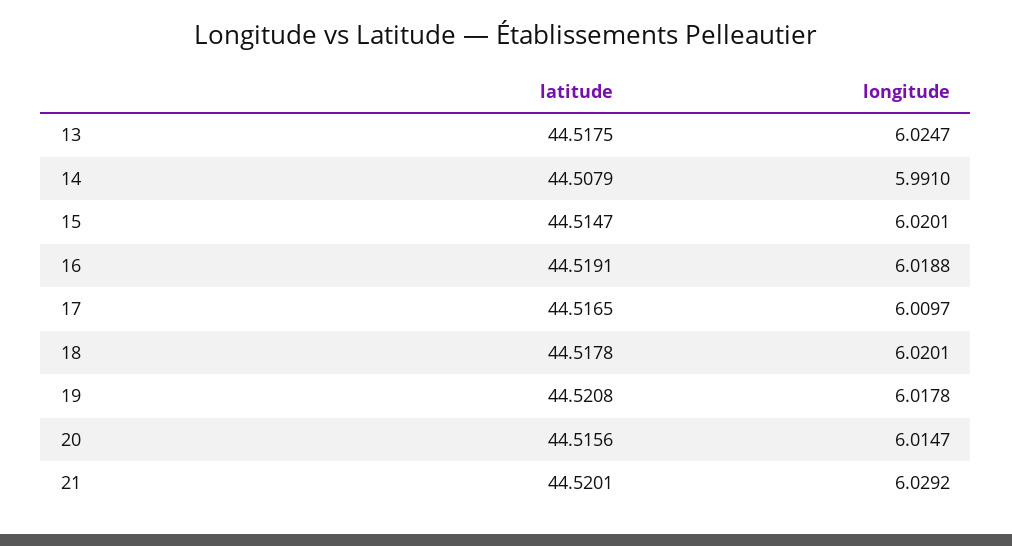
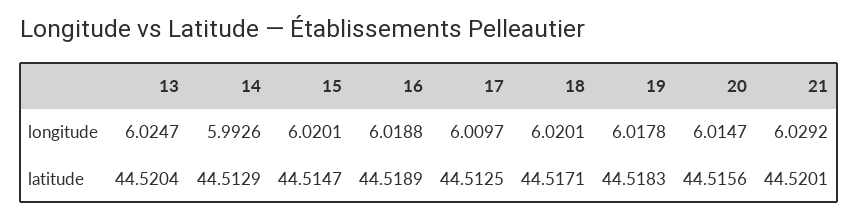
latitude, 13: 44.5175 -> 44.5204
latitude, 14: 44.5079 -> 44.5129
longitude, 14: 5.991 -> 5.9926
latitude, 16: 44.5191 -> 44.5189
latitude, 17: 44.5165 -> 44.5125
latitude, 18: 44.5178 -> 44.5171
latitude, 19: 44.5208 -> 44.5183

